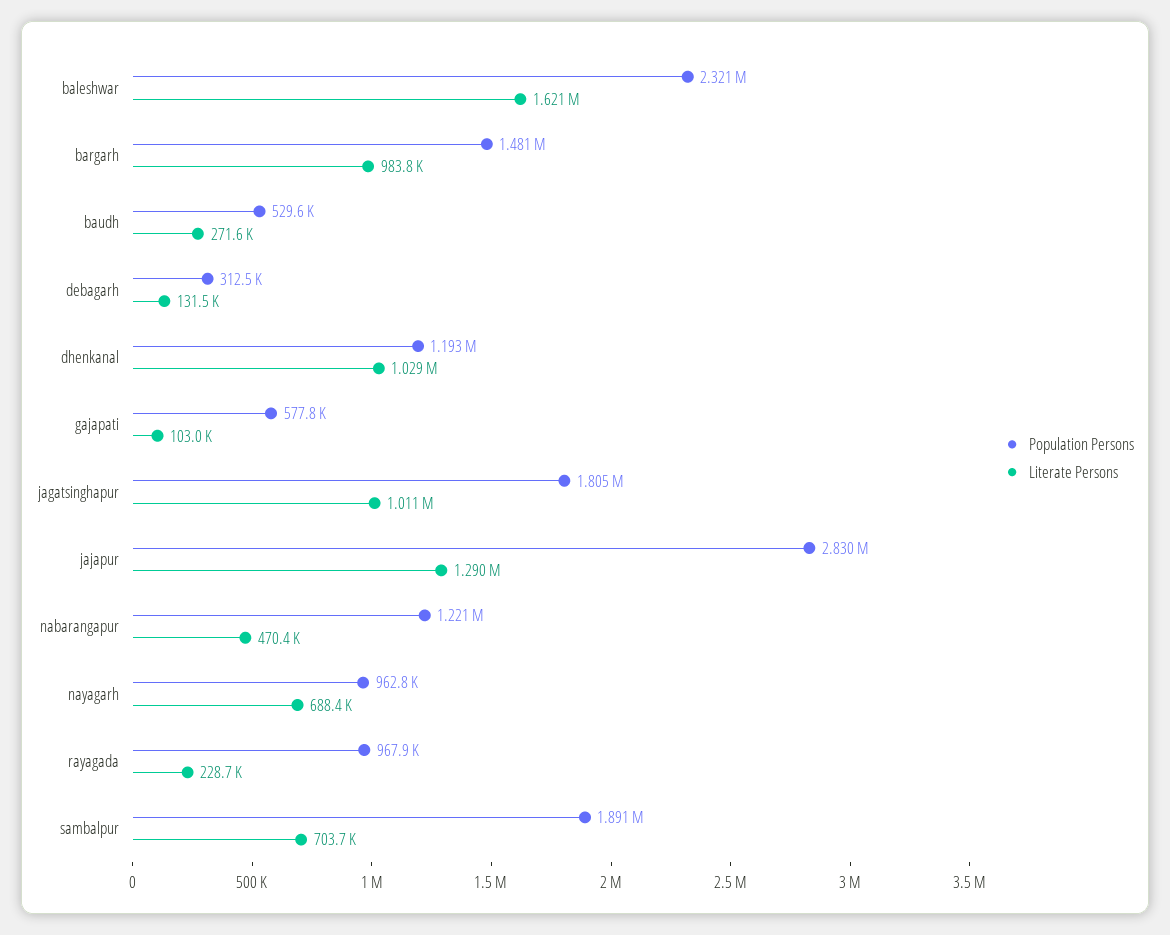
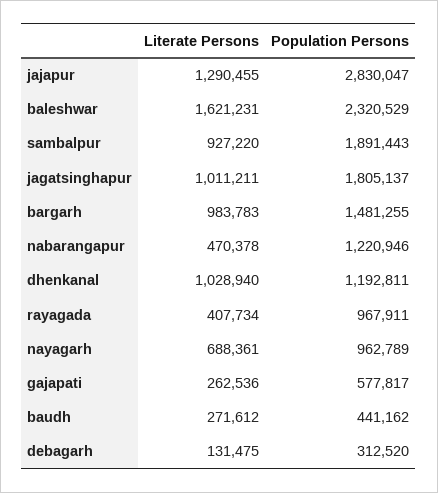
Population Persons, baudh: 529600 -> 441162
Literate Persons, gajapati: 103000 -> 262536
Literate Persons, rayagada: 228700 -> 407734
Literate Persons, sambalpur: 703700 -> 927220

